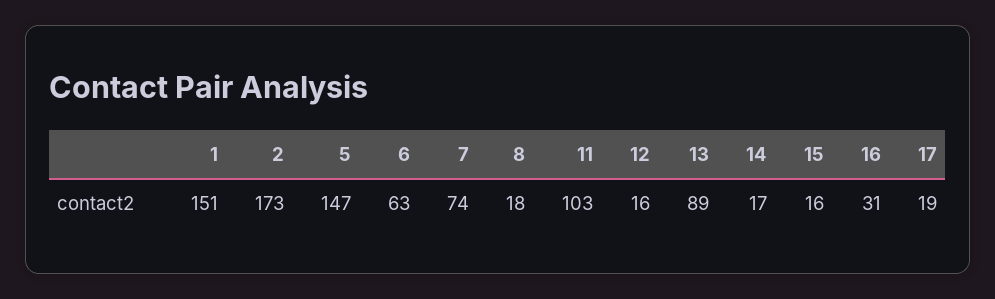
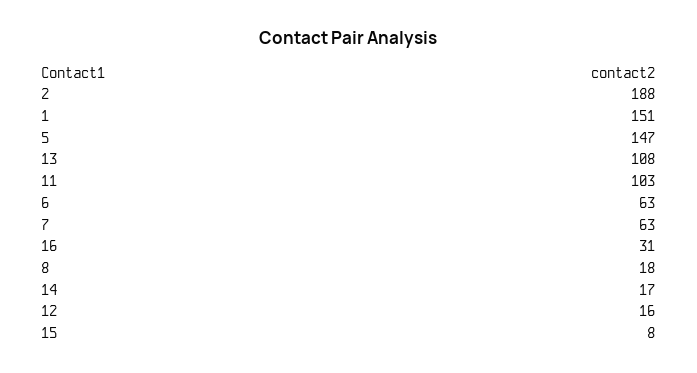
2: 173 -> 188
7: 74 -> 63
13: 89 -> 108
15: 16 -> 8
17: 19 -> none

